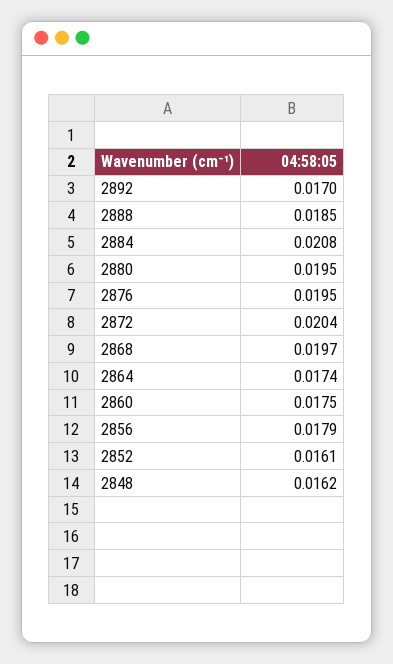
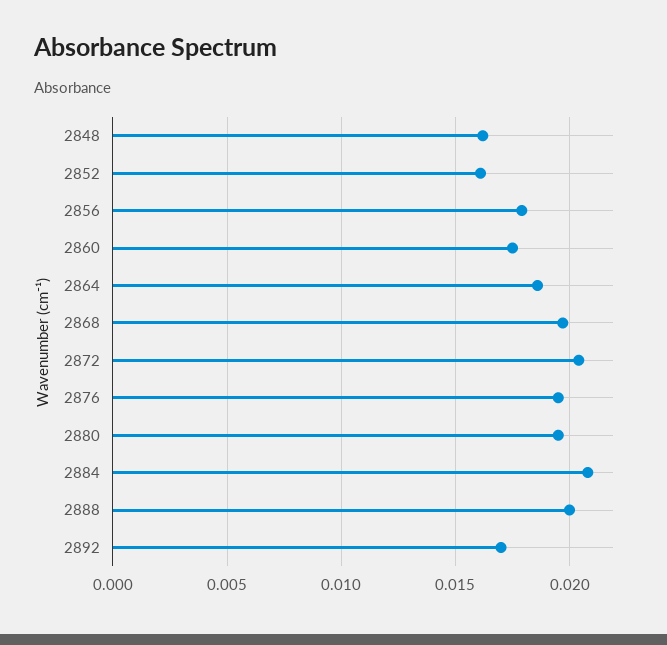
2888: 0.0185 -> 0.02
2864: 0.0174 -> 0.0185

